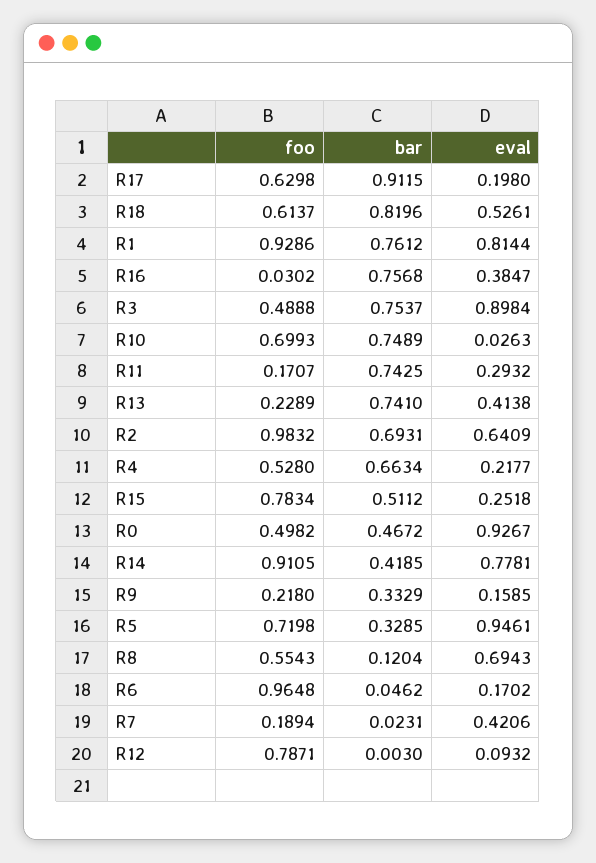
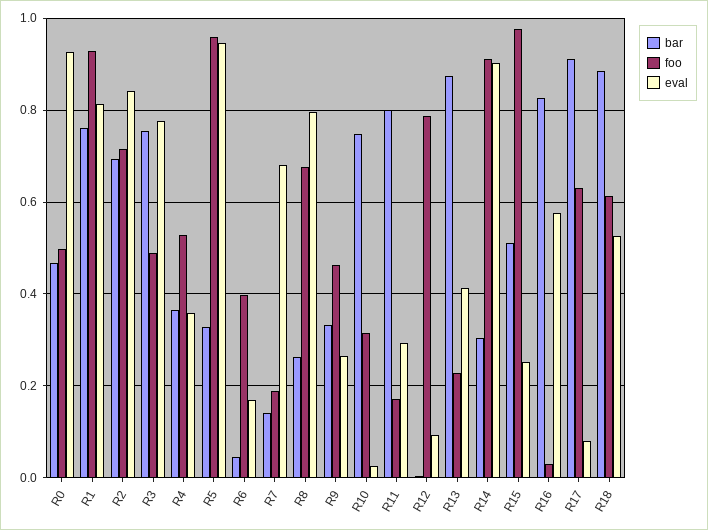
eval, R17: 0.198 -> 0.08
bar, R18: 0.8196 -> 0.88
bar, R16: 0.7568 -> 0.82
eval, R16: 0.3847 -> 0.58
eval, R3: 0.8984 -> 0.78
foo, R10: 0.6993 -> 0.32
bar, R11: 0.7425 -> 0.8
bar, R13: 0.741 -> 0.88
foo, R2: 0.9832 -> 0.72
eval, R2: 0.6409 -> 0.84
bar, R4: 0.6634 -> 0.36
eval, R4: 0.2177 -> 0.36
foo, R15: 0.7834 -> 0.98
bar, R14: 0.4185 -> 0.3
eval, R14: 0.7781 -> 0.9
foo, R9: 0.218 -> 0.46
eval, R9: 0.1585 -> 0.26
foo, R5: 0.7198 -> 0.96
foo, R8: 0.5543 -> 0.68
bar, R8: 0.1204 -> 0.26
eval, R8: 0.6943 -> 0.8
foo, R6: 0.9648 -> 0.4
bar, R7: 0.0231 -> 0.14
eval, R7: 0.4206 -> 0.68

